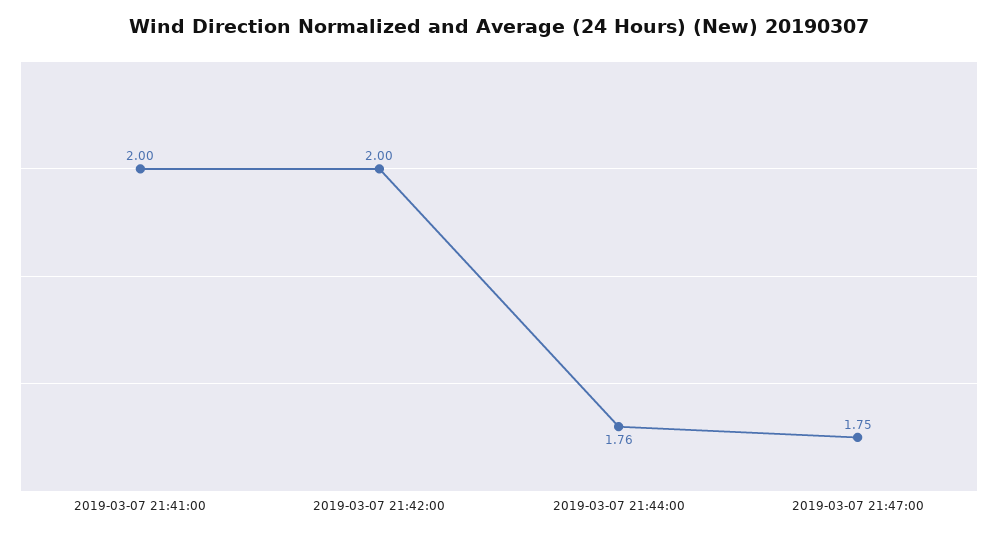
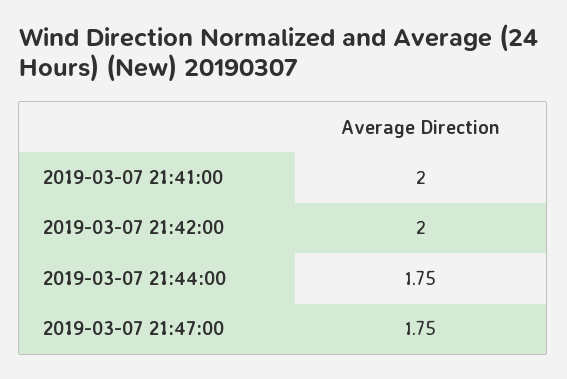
2019-03-07 21:44:00: 1.76 -> 1.75

